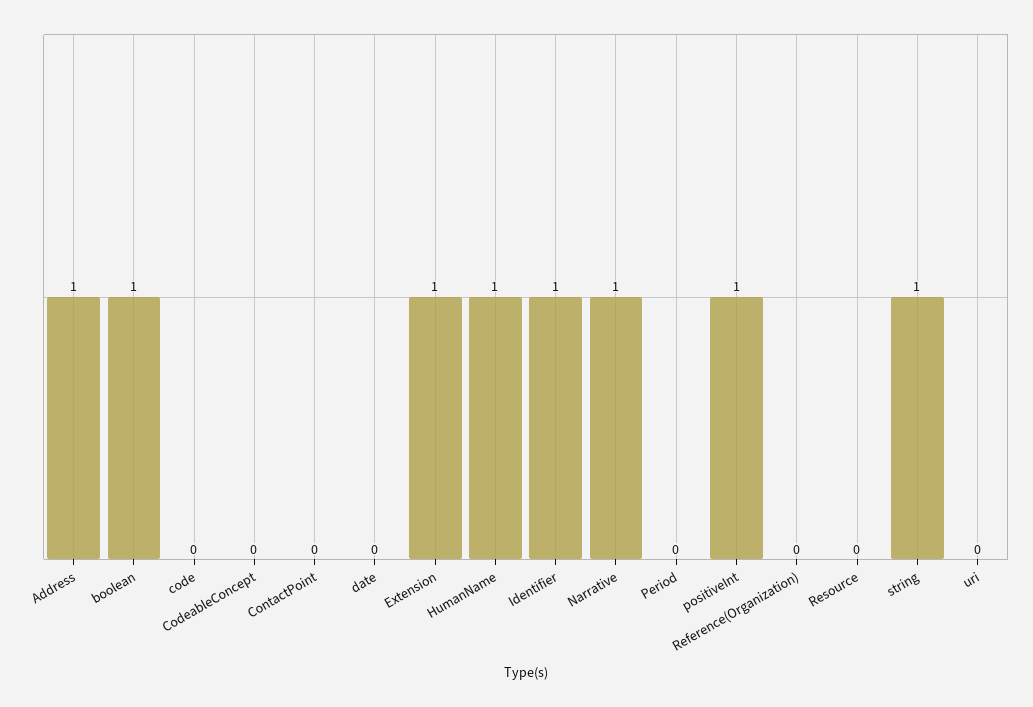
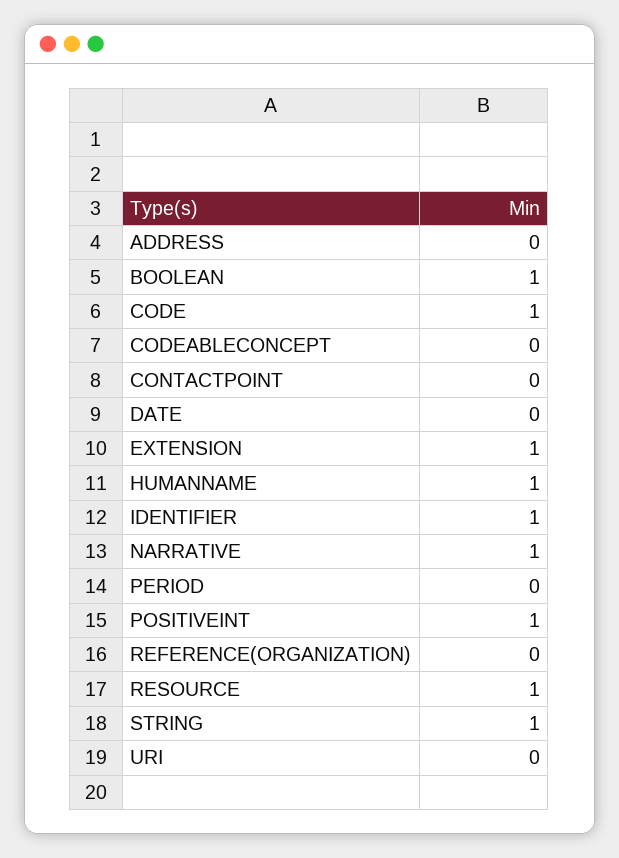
Address: 1 -> 0
code: 0 -> 1
Resource: 0 -> 1

